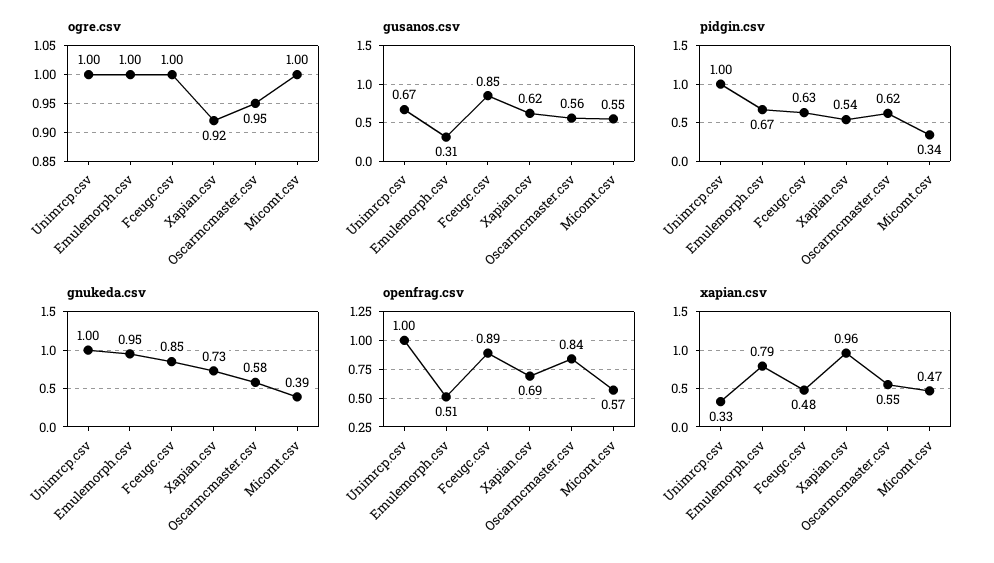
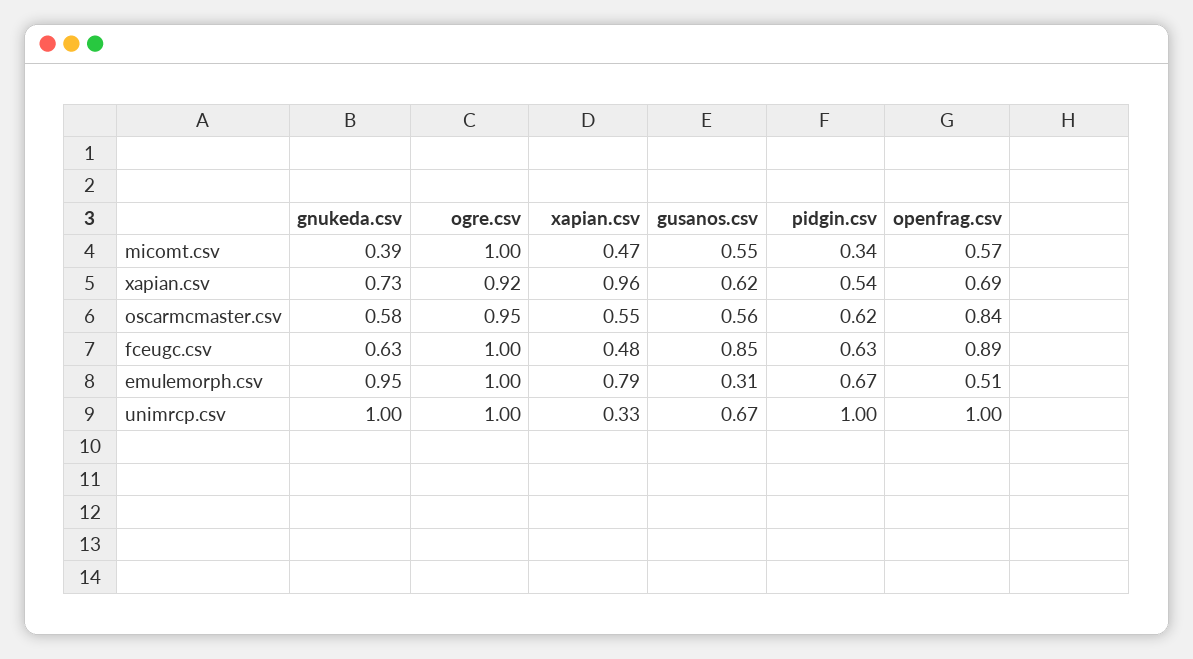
gnukeda.csv, Fceugc.csv: 0.85 -> 0.63

